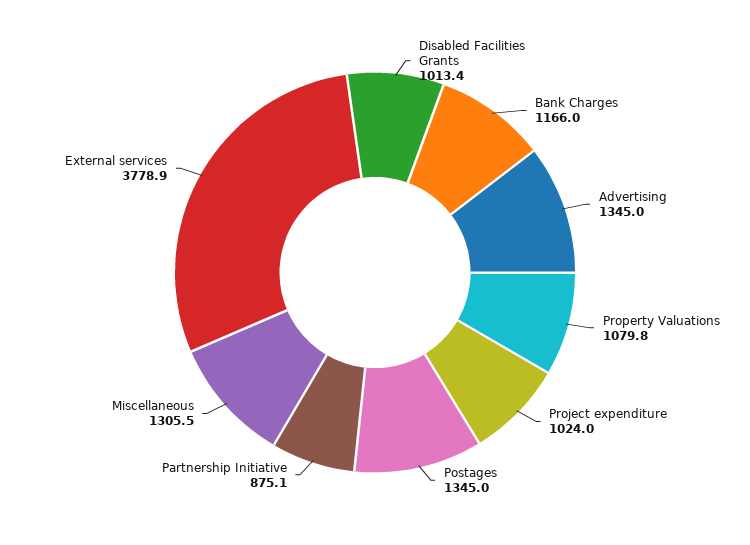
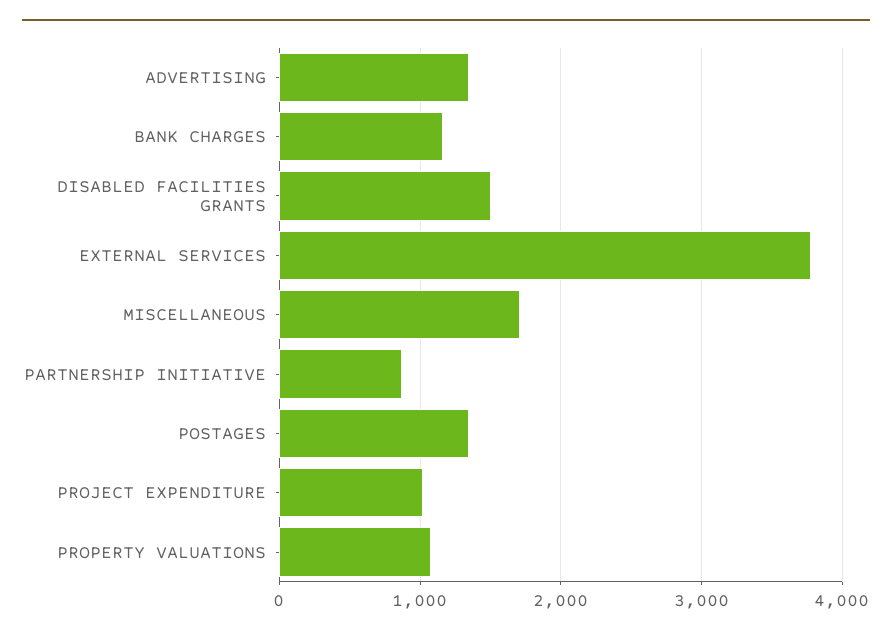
Disabled Facilities Grants: 1013.4 -> 1500
Miscellaneous: 1305.5 -> 1700

